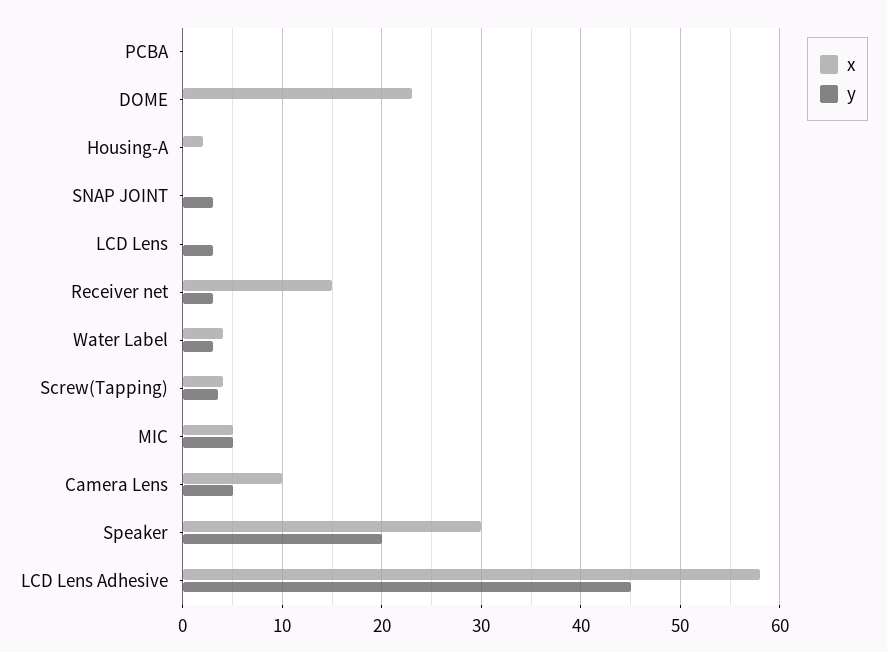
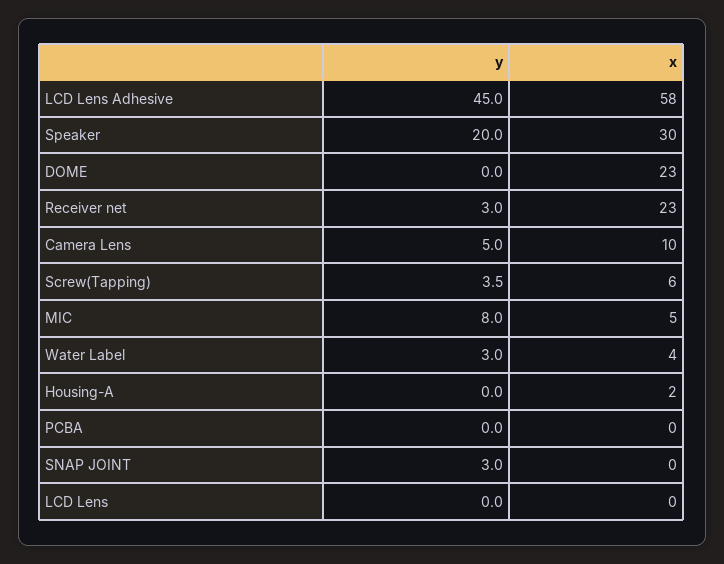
y, LCD Lens: 3 -> 0
x, Receiver net: 15 -> 23
x, Screw(Tapping): 4 -> 6
y, MIC: 5 -> 8

